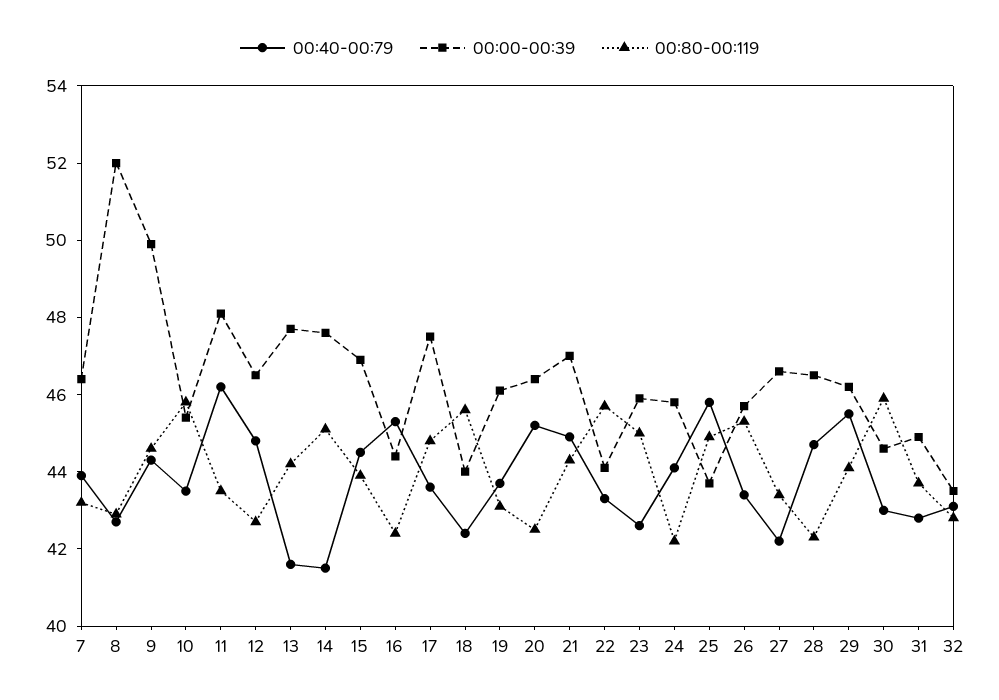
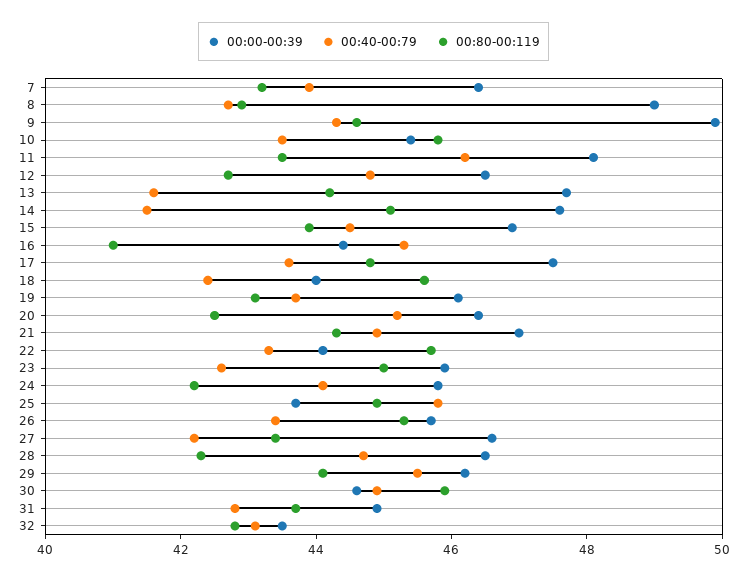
00:00-00:39, 8: 52 -> 49
00:80-00:119, 16: 42.5 -> 41
00:40-00:79, 30: 43 -> 45

